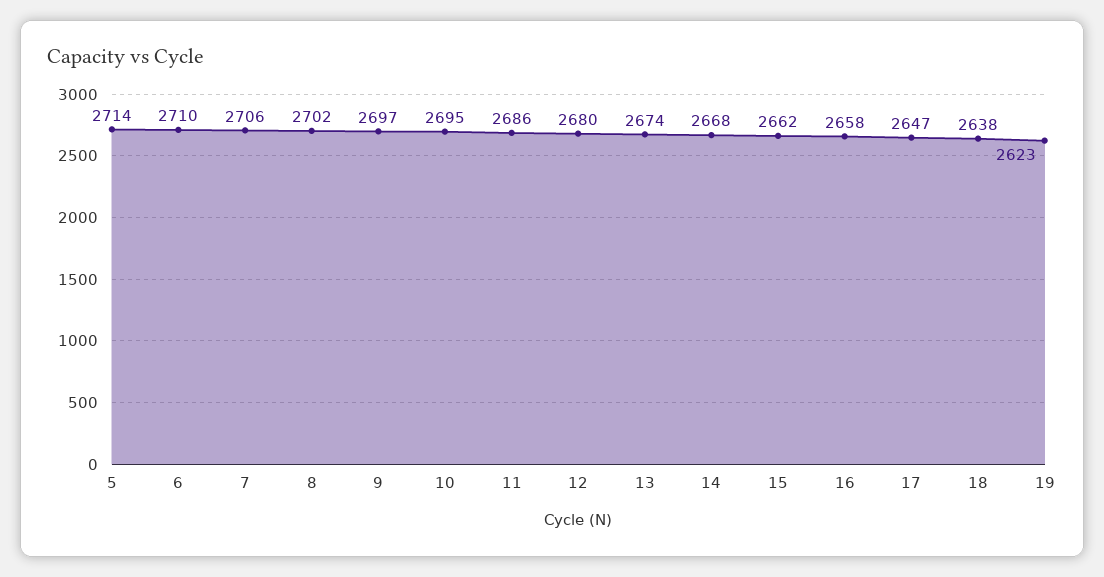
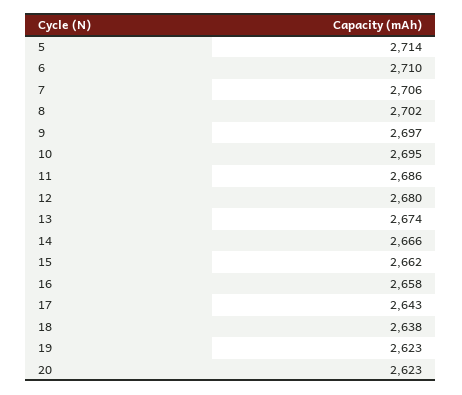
14: 2668 -> 2666
17: 2647 -> 2643
20: none -> 2623

